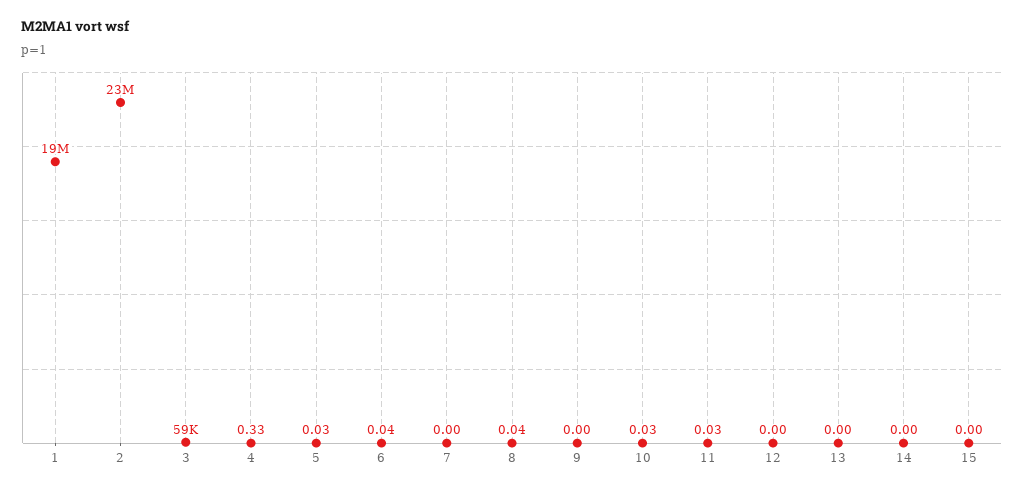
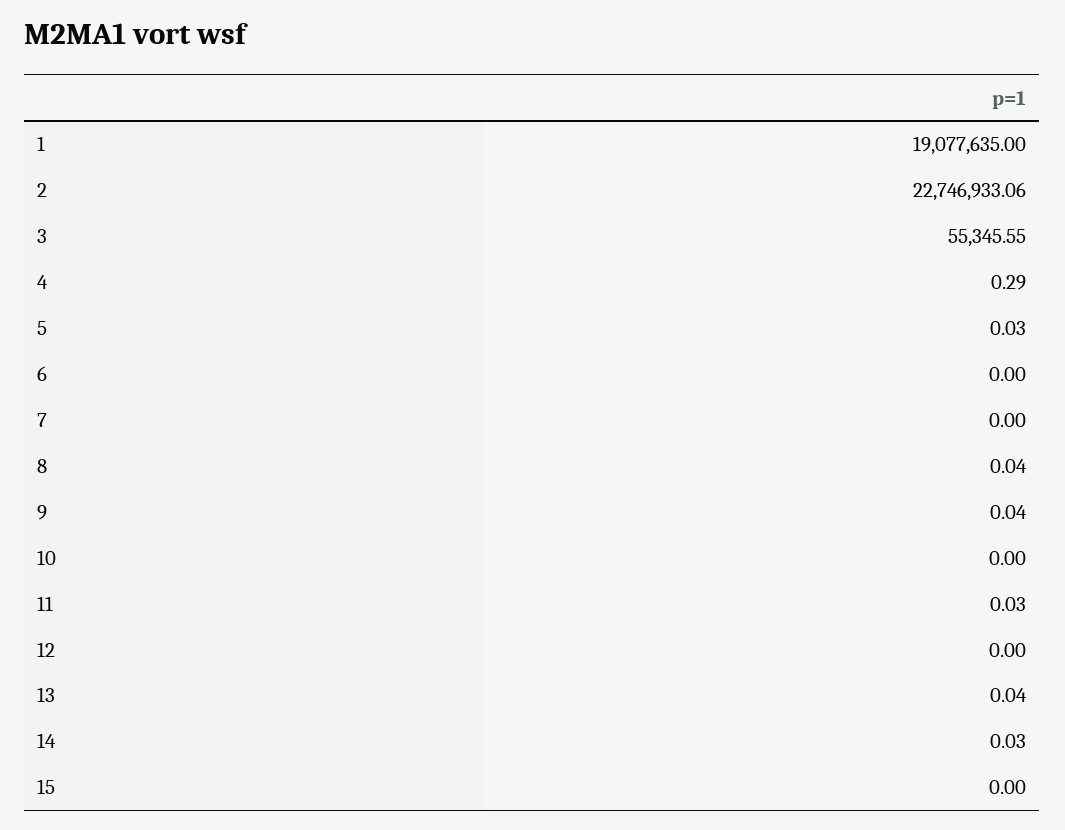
3: 59000 -> 55345.55
4: 0.33 -> 0.29
6: 0.04 -> 0
9: 0 -> 0.04
10: 0.03 -> 0
13: 0 -> 0.04
14: 0 -> 0.03

